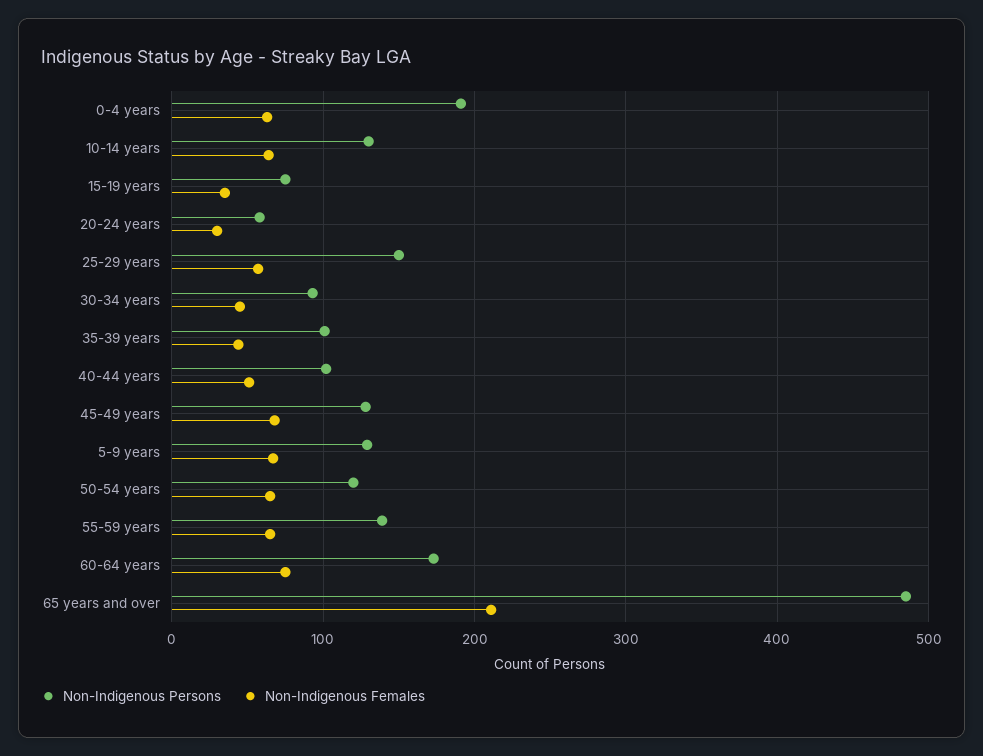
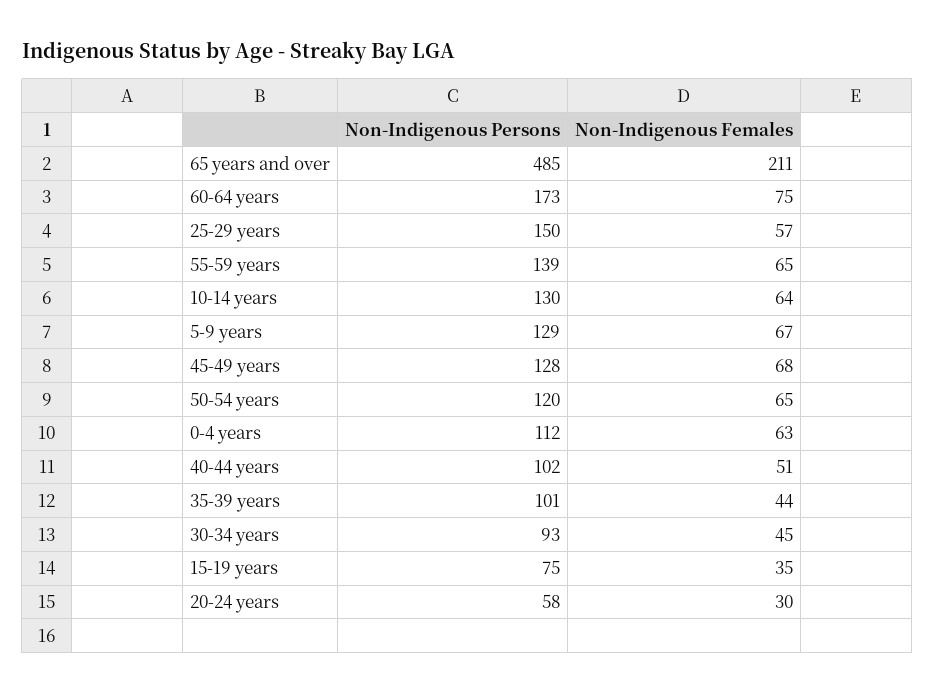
Non-Indigenous Persons, 0-4 years: 190 -> 112

